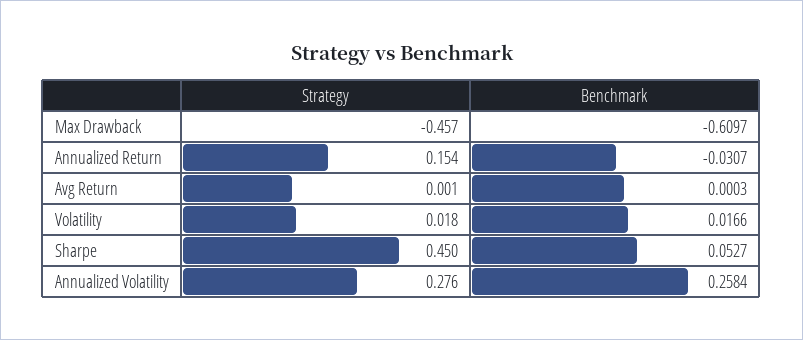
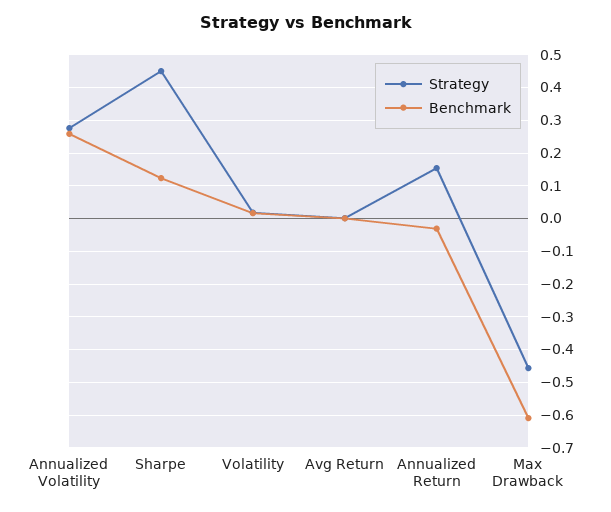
Benchmark, Sharpe: 0.0527 -> 0.12

